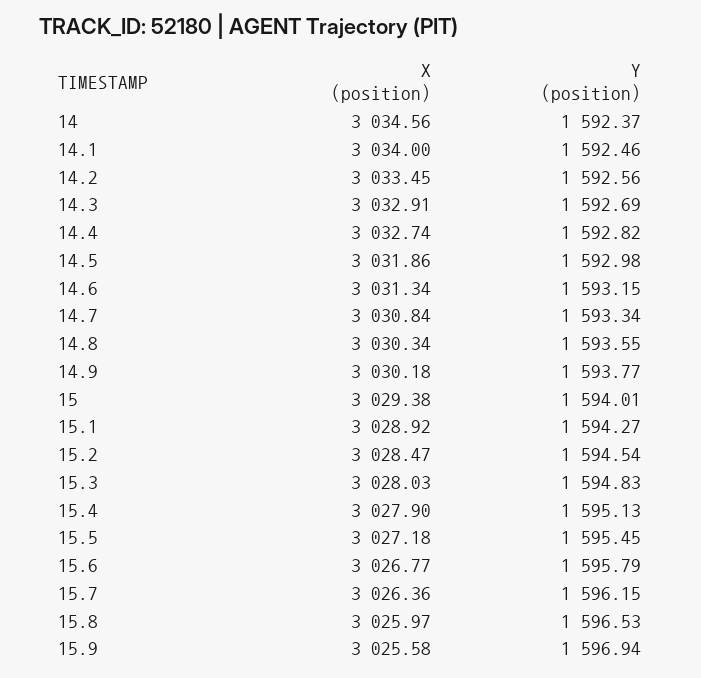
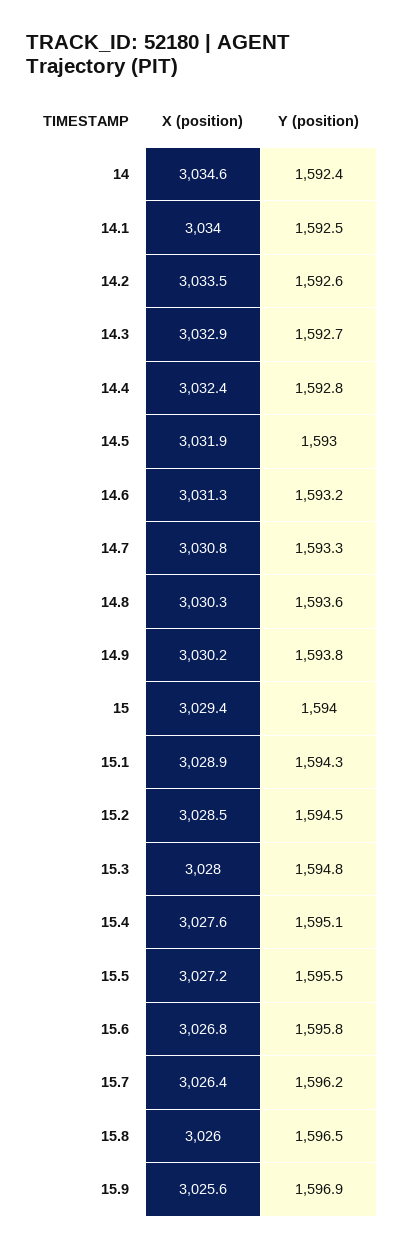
X (position), 14.4: 3032.74 -> 3032.4
X (position), 15.4: 3027.9 -> 3027.6

